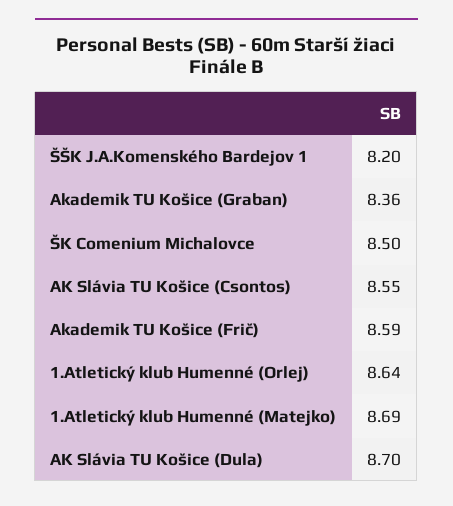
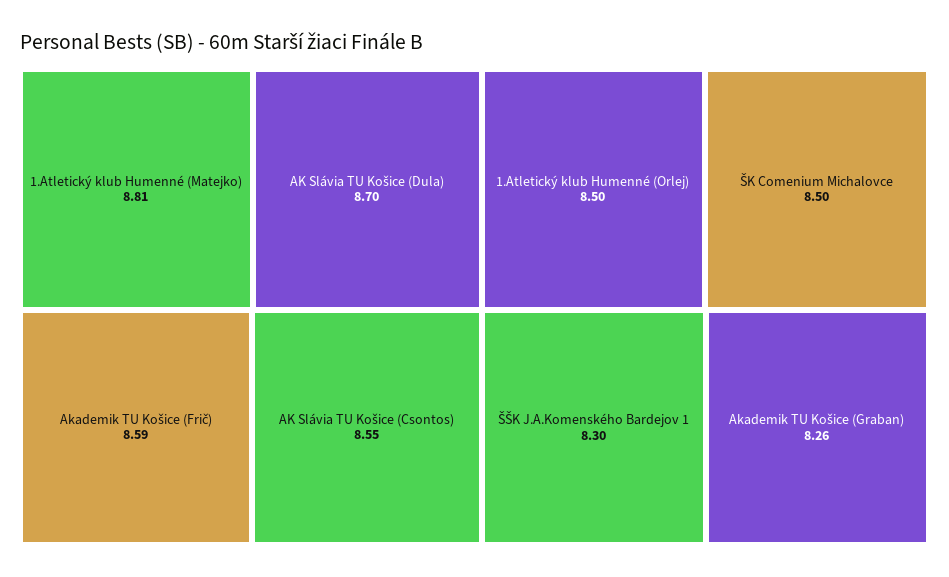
ŠŠK J.A.Komenského Bardejov 1: 8.2 -> 8.3
Akademik TU Košice (Graban): 8.36 -> 8.26
1.Atletický klub Humenné (Orlej): 8.64 -> 8.5
1.Atletický klub Humenné (Matejko): 8.69 -> 8.81

